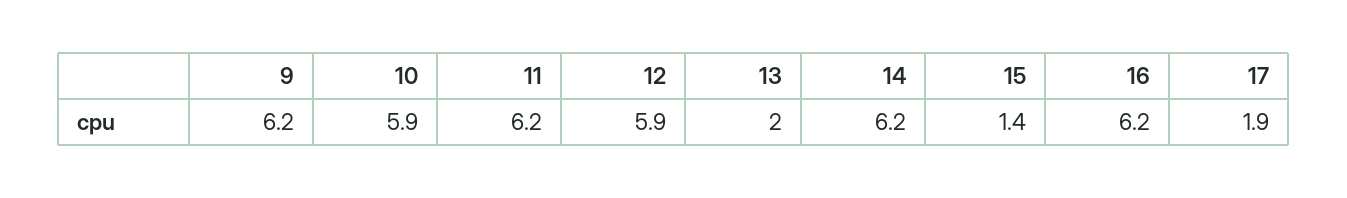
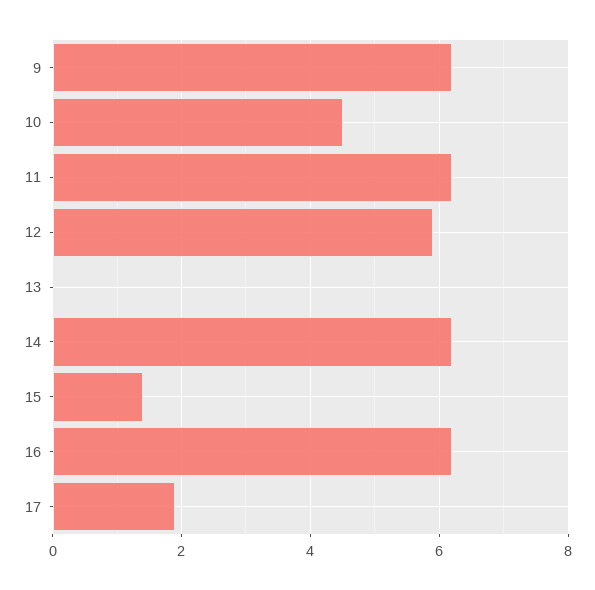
10: 5.9 -> 4.5
13: 2 -> 0

